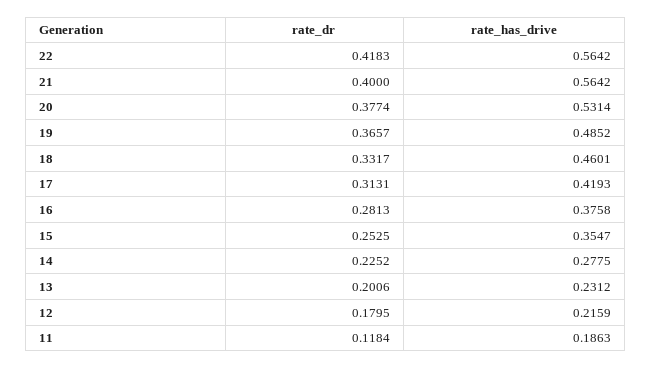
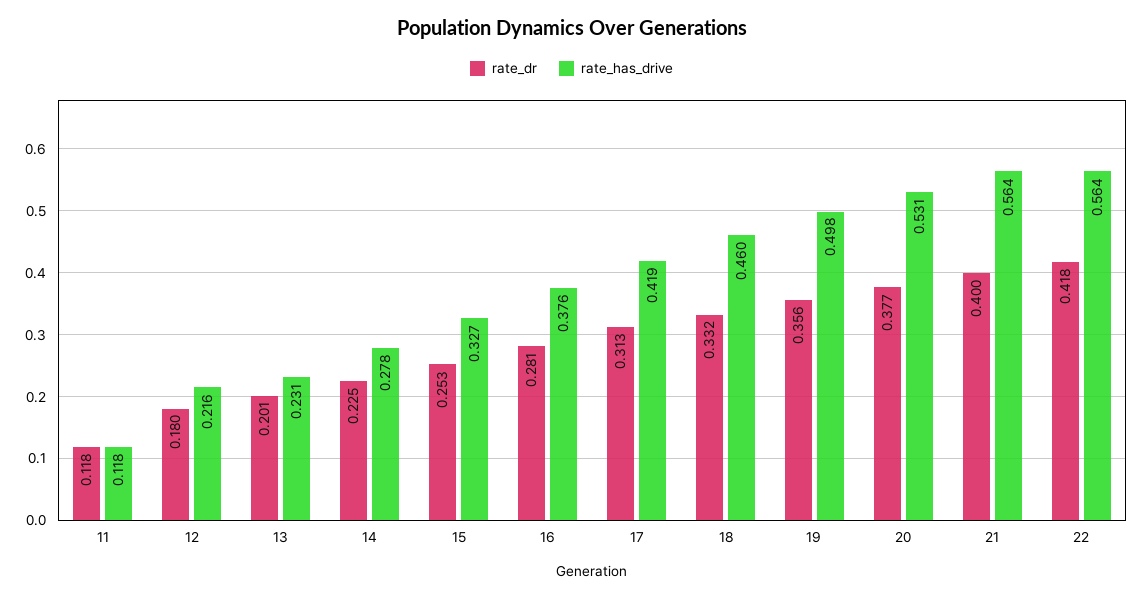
rate_dr, 19: 0.3657 -> 0.356
rate_has_drive, 19: 0.4852 -> 0.498
rate_has_drive, 15: 0.3547 -> 0.327
rate_has_drive, 11: 0.1863 -> 0.118

